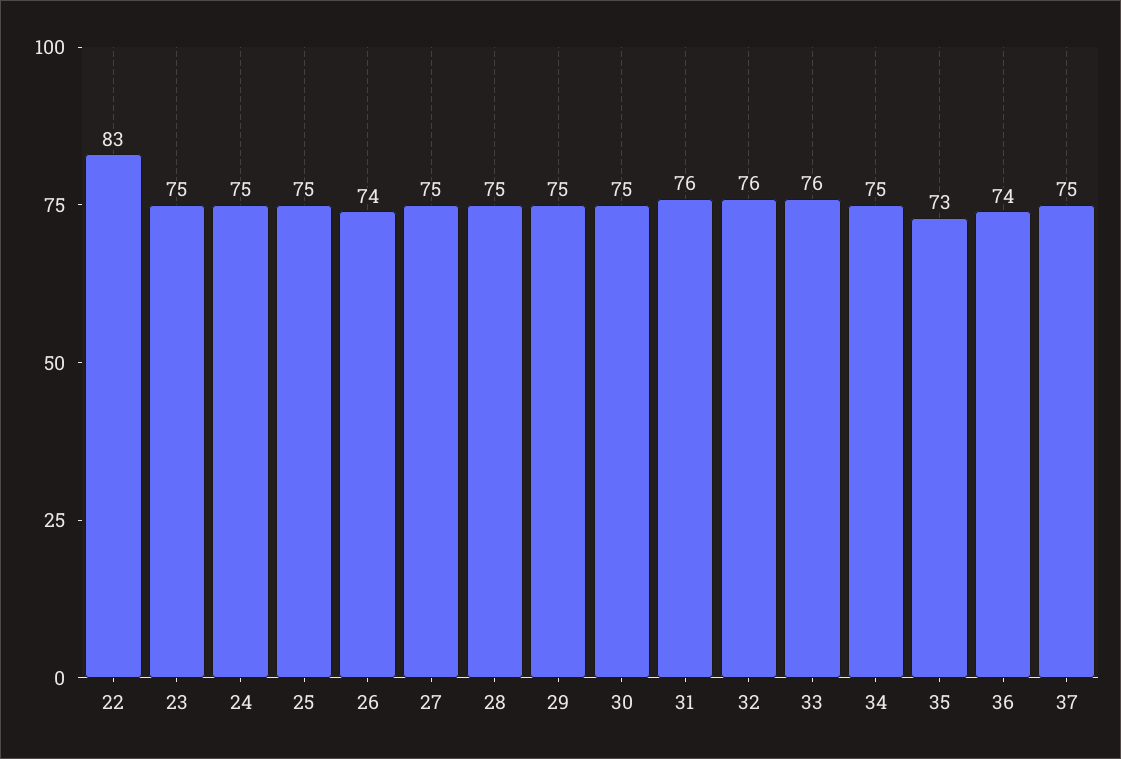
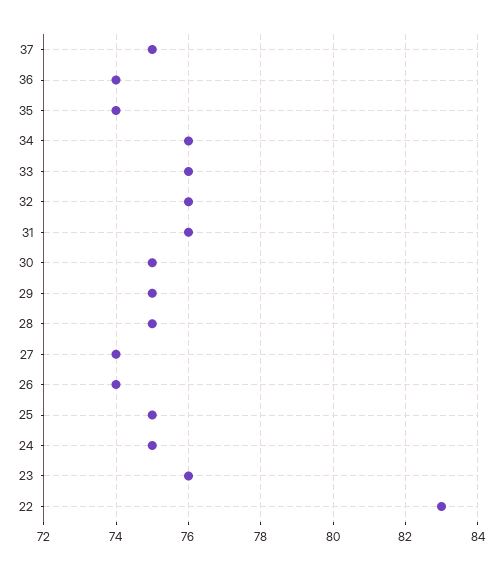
23: 75 -> 76
27: 75 -> 74
34: 75 -> 76
35: 73 -> 74

